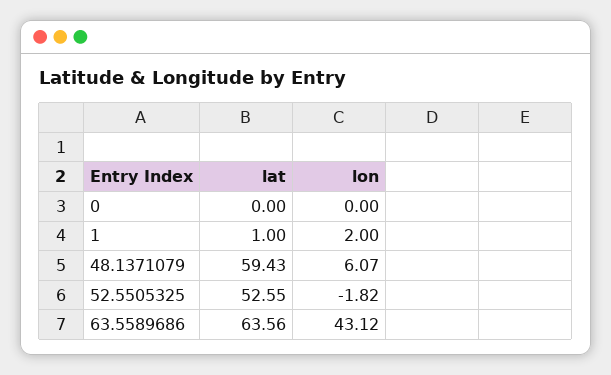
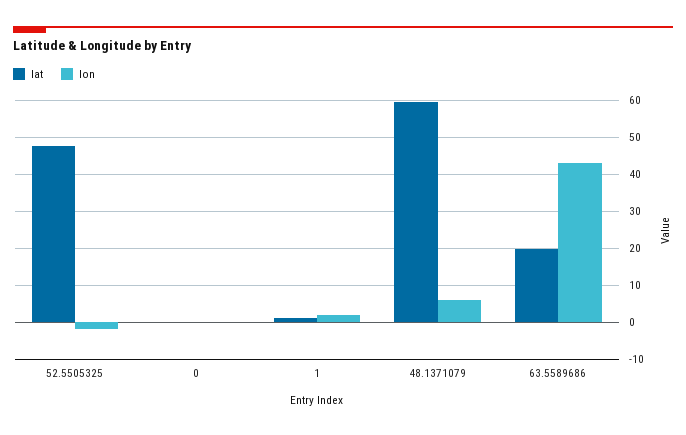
lat, 52.5505325: 52.55 -> 48
lat, 63.5589686: 63.56 -> 20

